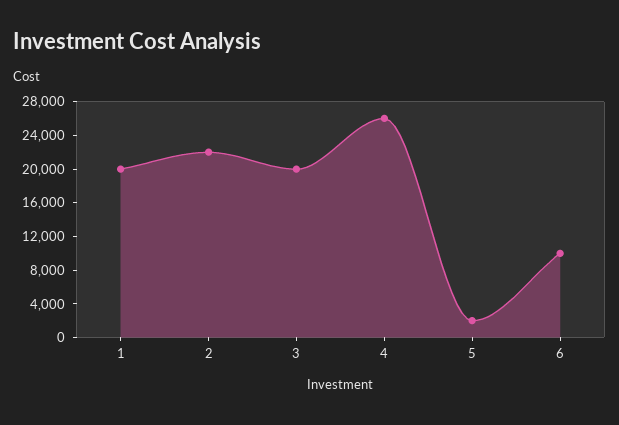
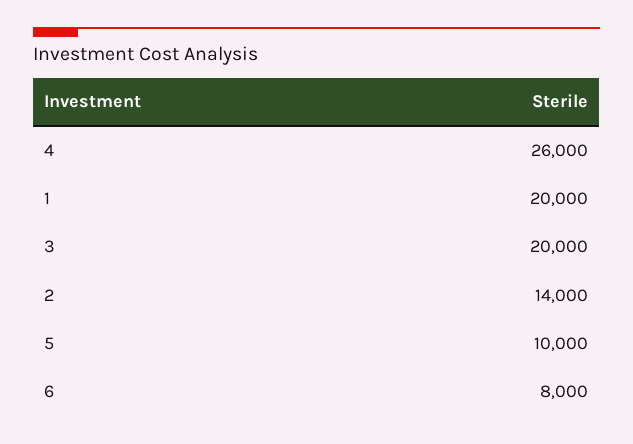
2: 22000 -> 14000
5: 2000 -> 10000
6: 10000 -> 8000

